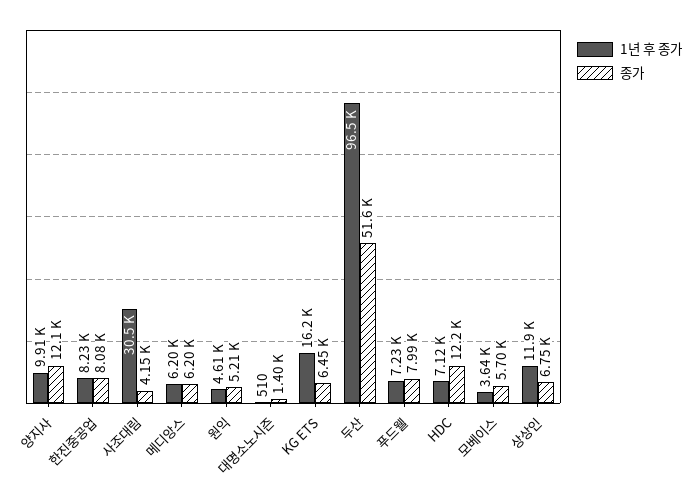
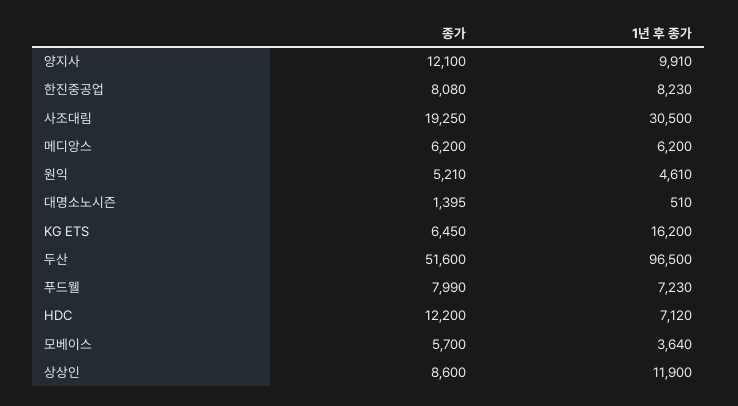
종가, 사조대림: 4150 -> 19250
종가, 상상인: 6750 -> 8600

